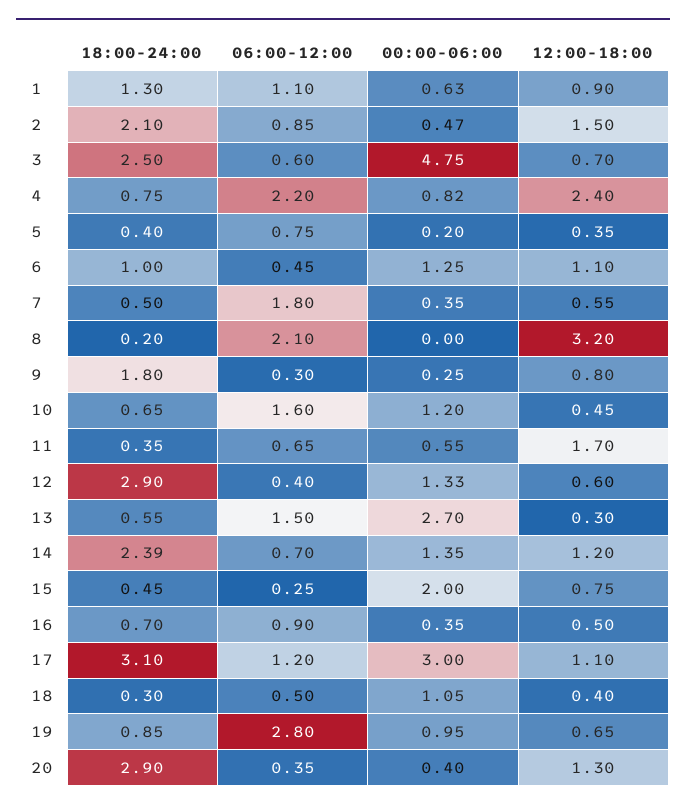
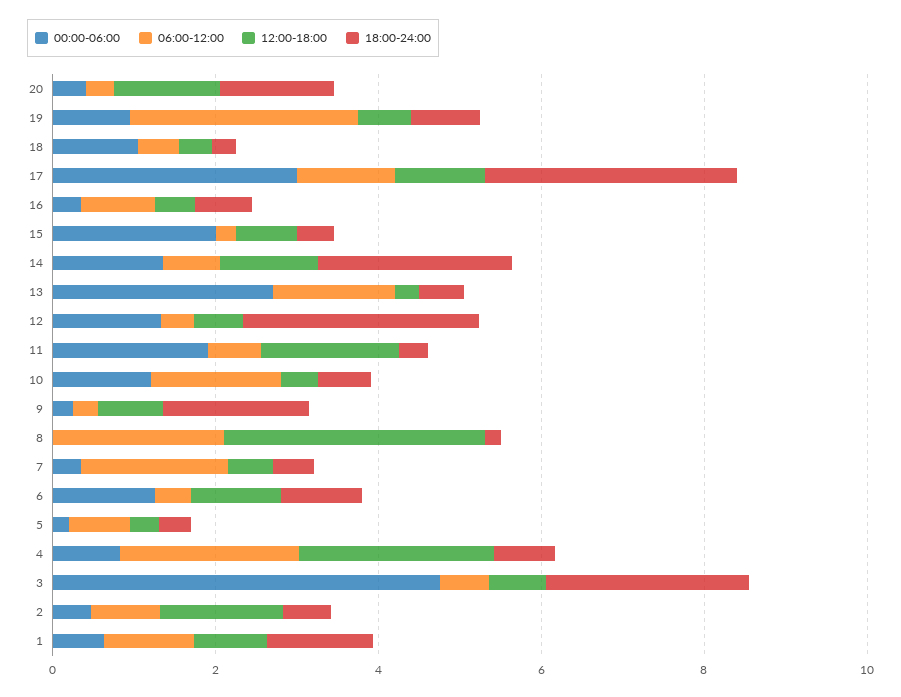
18:00-24:00, 2: 2.1 -> 0.5
00:00-06:00, 11: 0.55 -> 2
18:00-24:00, 20: 2.9 -> 1.5

